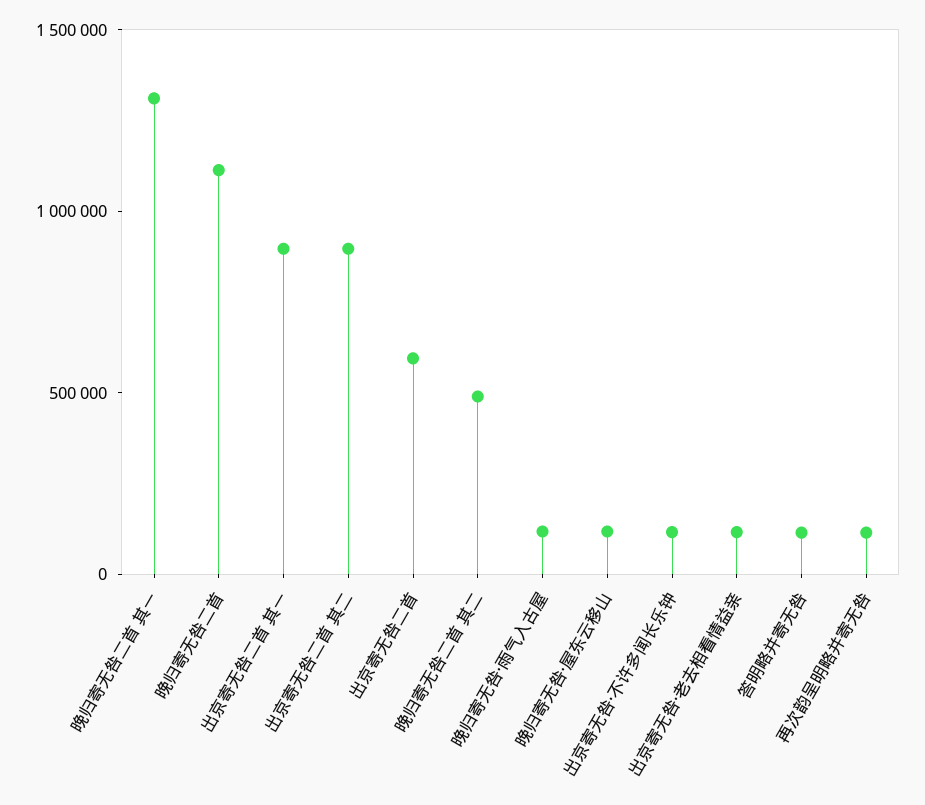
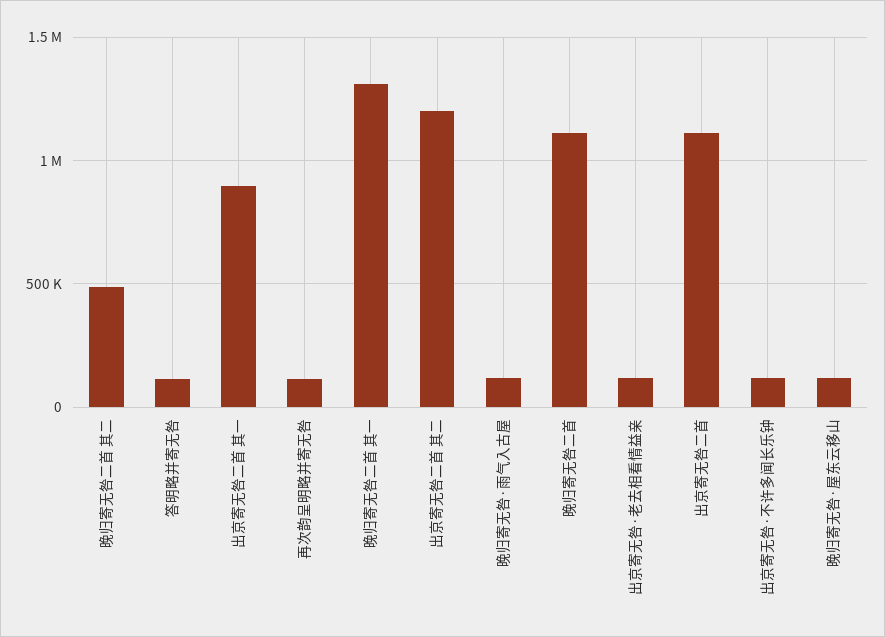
出京寄无咎二首 其二: 900000 -> 1200000
出京寄无咎二首: 600000 -> 1100000

